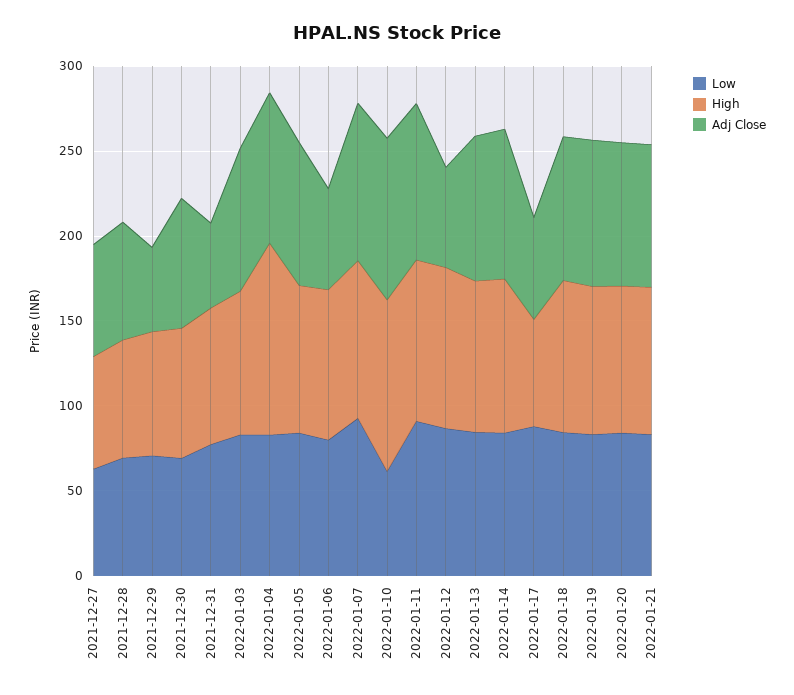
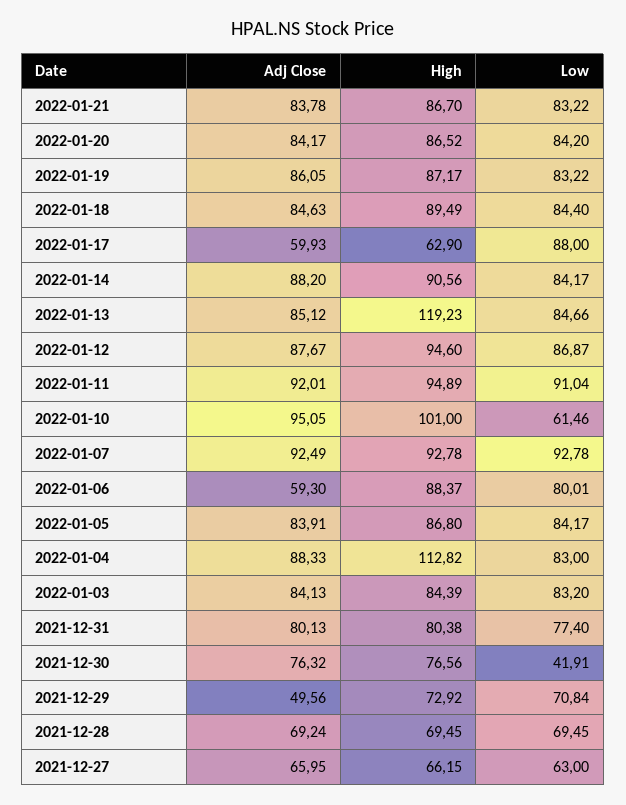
Low, 2021-12-30: 70 -> 41.91
Adj Close, 2021-12-31: 50 -> 80.13
Adj Close, 2022-01-12: 60 -> 87.67
High, 2022-01-13: 90 -> 119.23

